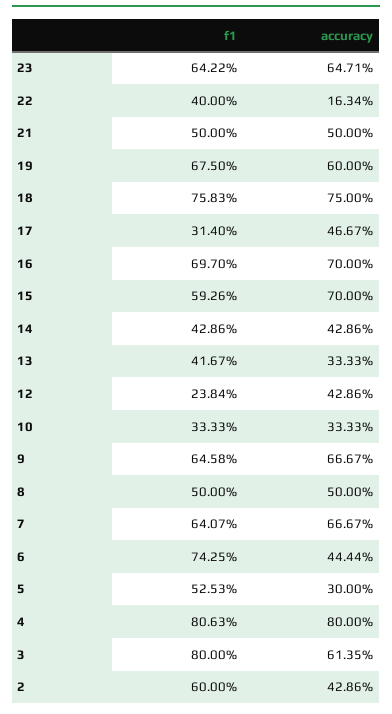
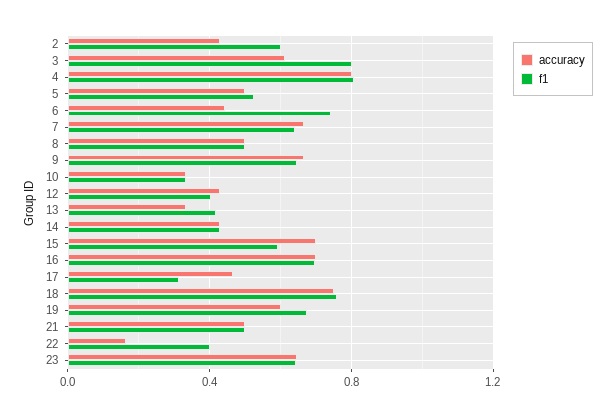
f1, 12: 0.2384 -> 0.4
accuracy, 5: 0.3 -> 0.5

